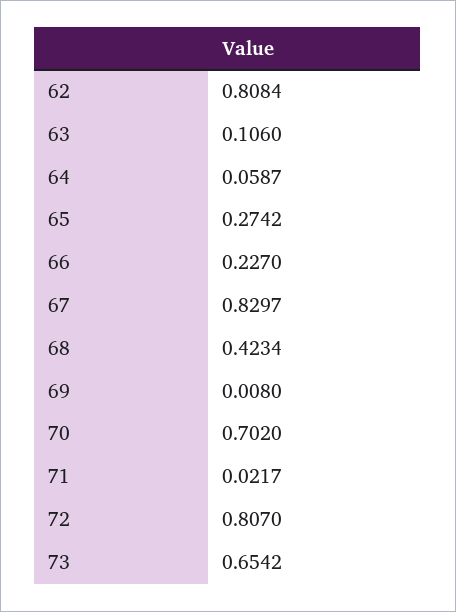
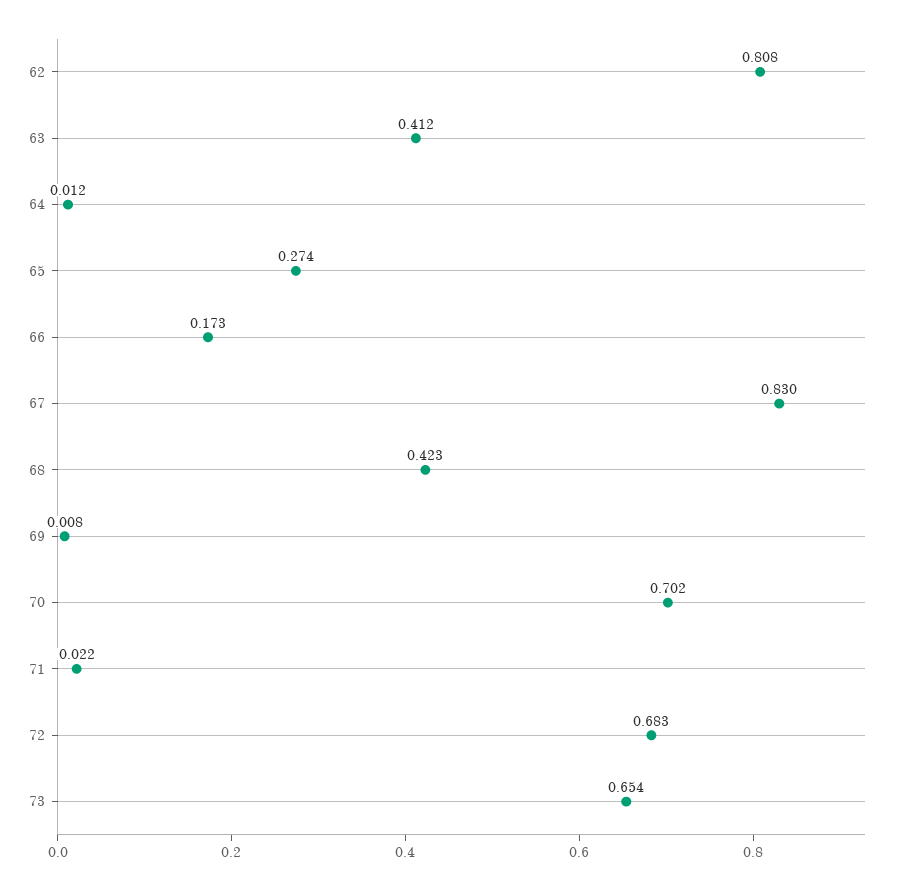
63: 0.106 -> 0.412
64: 0.0587 -> 0.012
66: 0.227 -> 0.173
72: 0.807 -> 0.683

